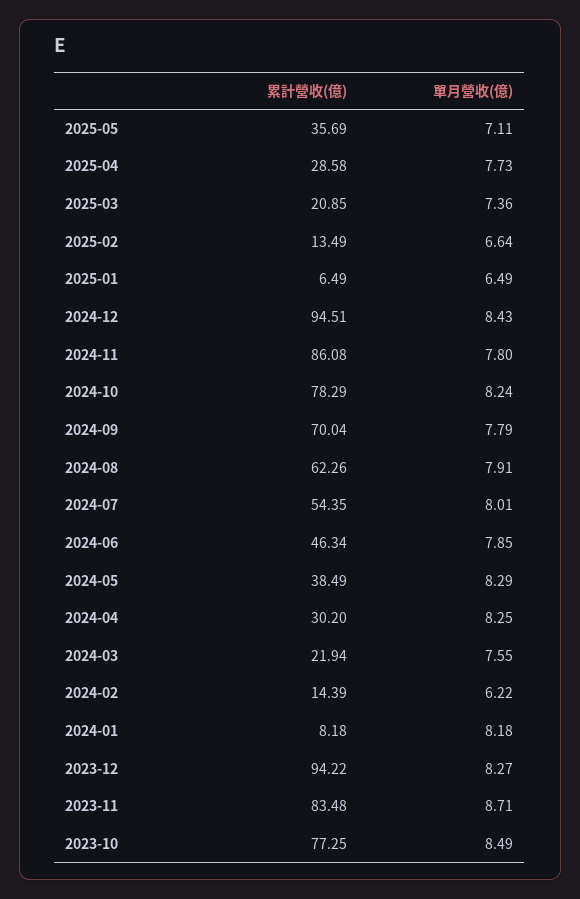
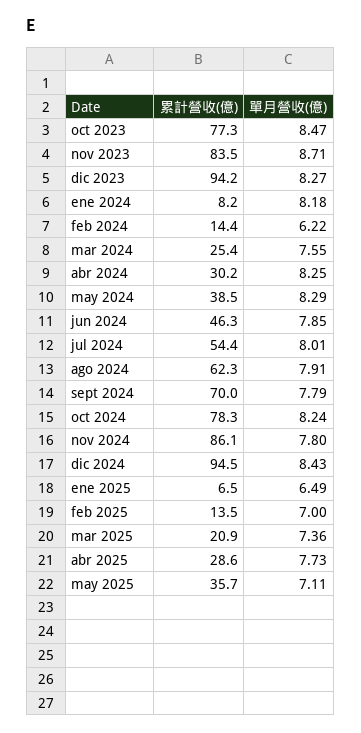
單月營收(億), 2025-02: 6.64 -> 7
累計營收(億), 2024-03: 21.94 -> 25.4
單月營收(億), 2023-10: 8.49 -> 8.47

